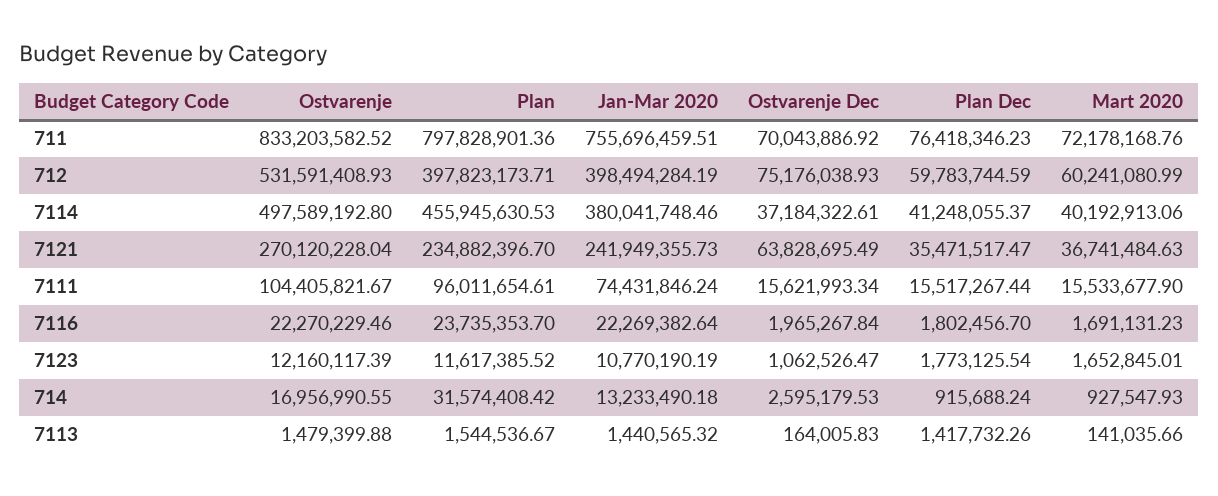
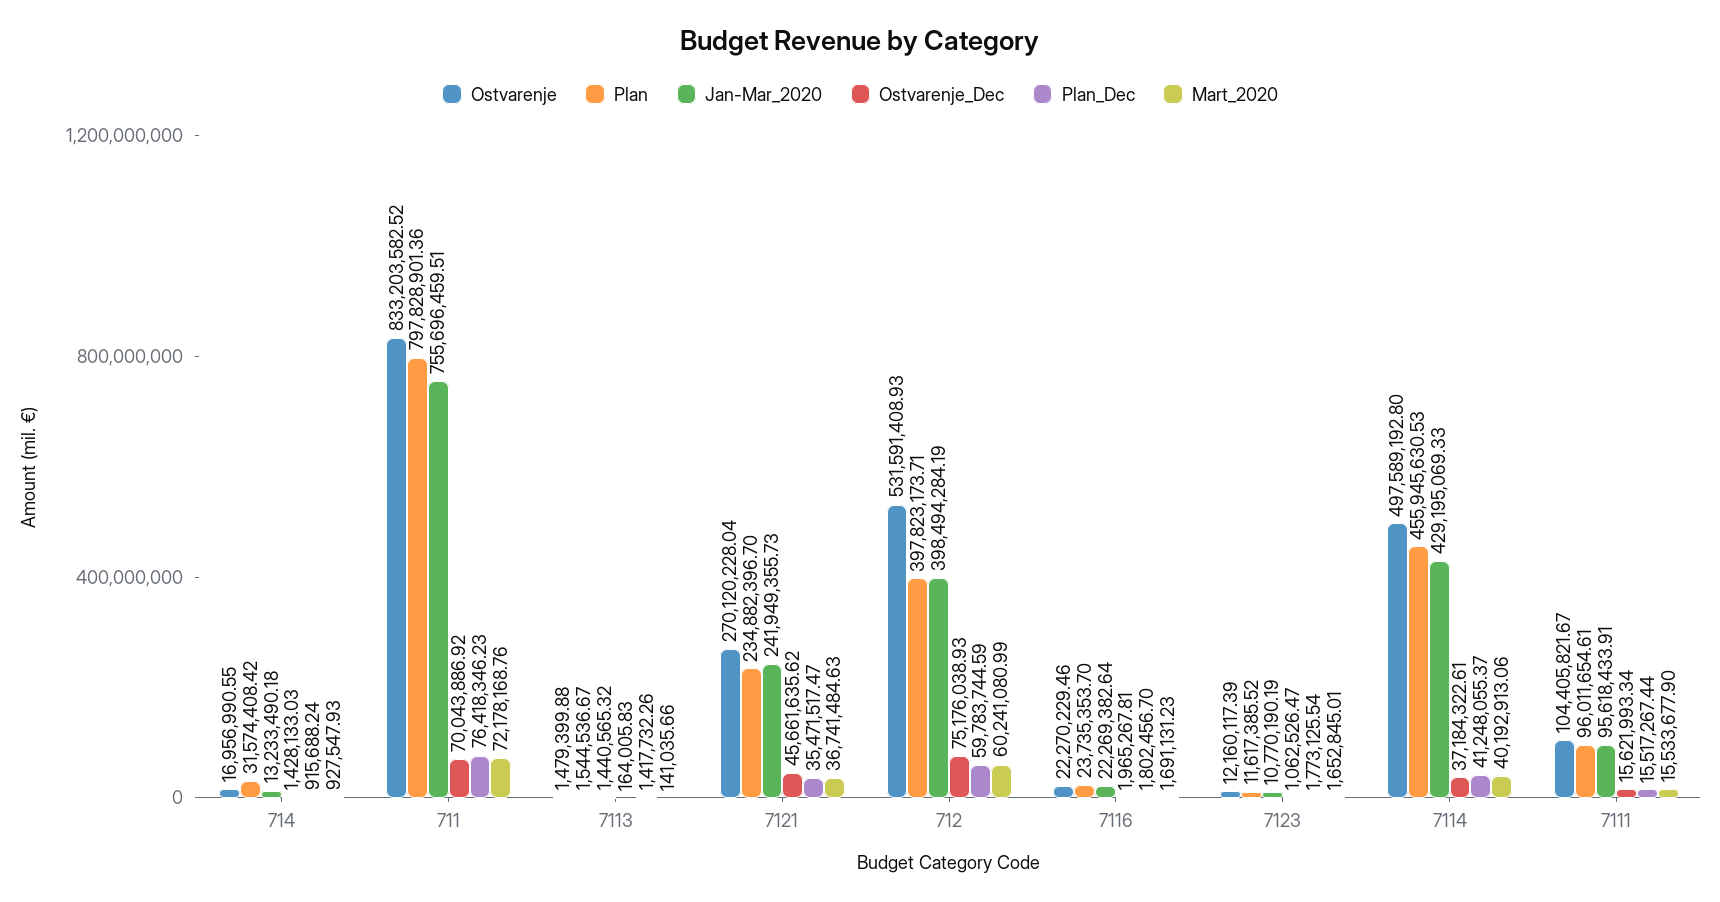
Jan-Mar 2020, 7114: 380041748.46 -> 429195069.33
Ostvarenje Dec, 7121: 63828695.49 -> 45661635.62
Jan-Mar 2020, 7111: 74431846.24 -> 95618433.91
Ostvarenje Dec, 7116: 1965267.84 -> 1965267.81
Ostvarenje Dec, 714: 2595179.53 -> 1428133.03

